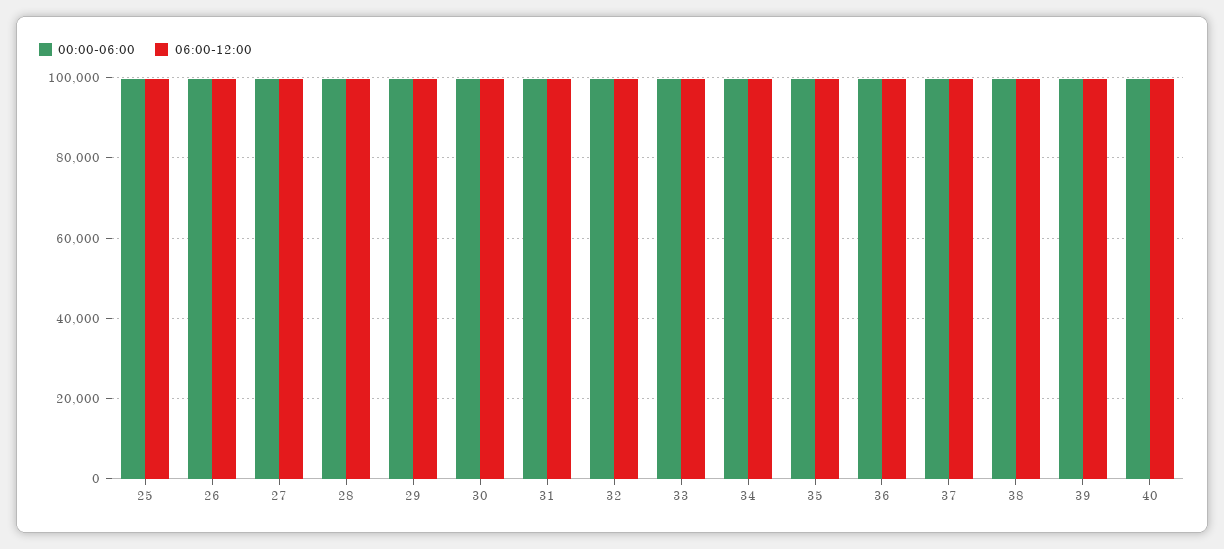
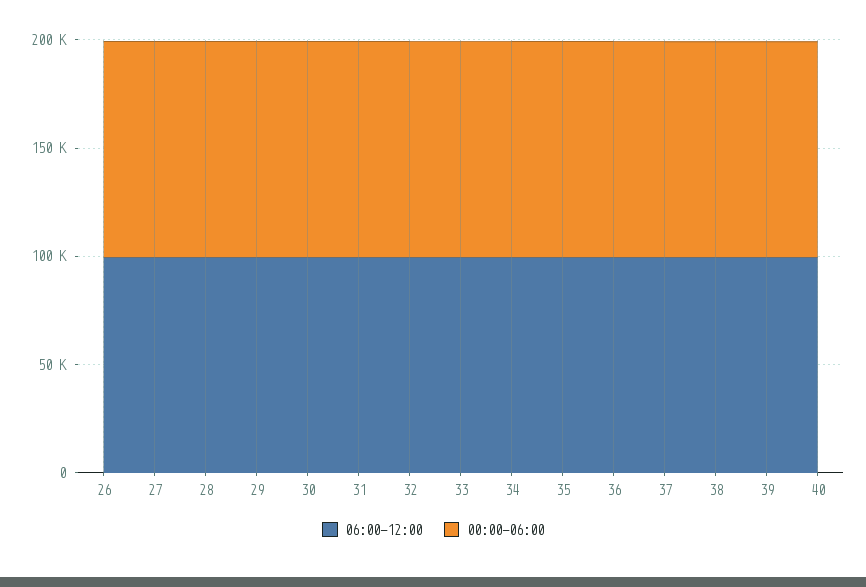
00:00-06:00, 25: 100000 -> none
06:00-12:00, 25: 100000 -> none

